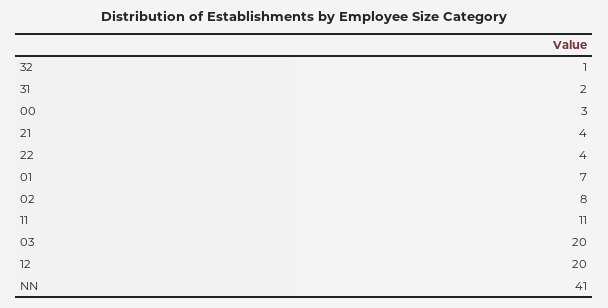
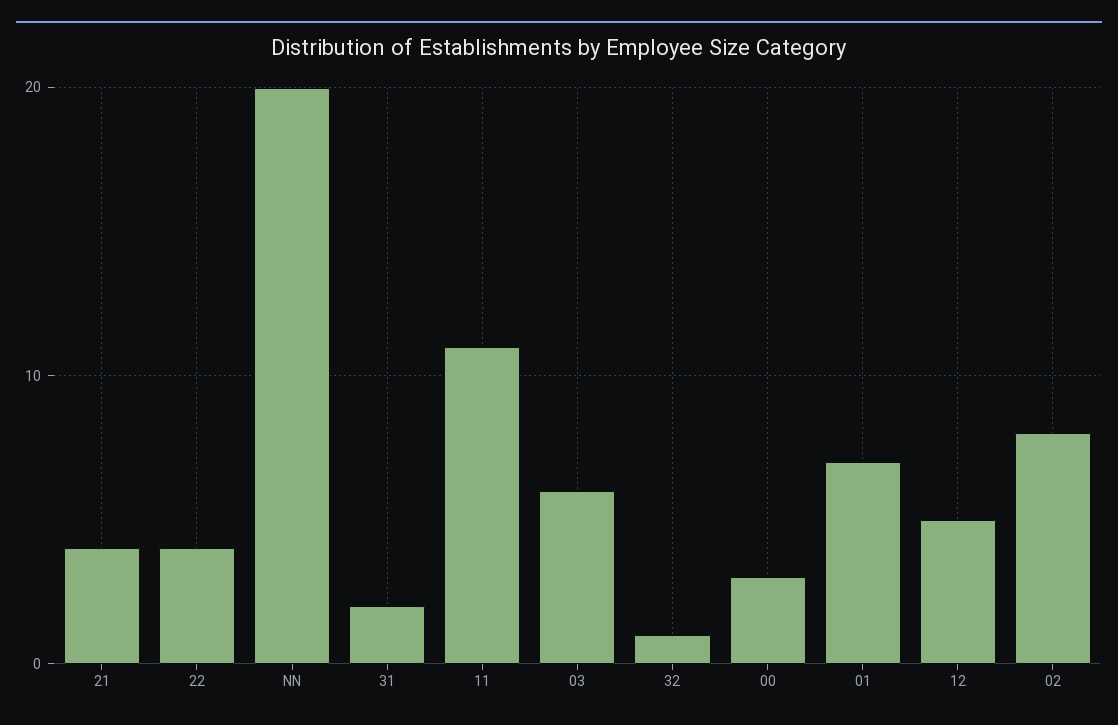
03: 20 -> 6
12: 20 -> 5
NN: 41 -> 20

